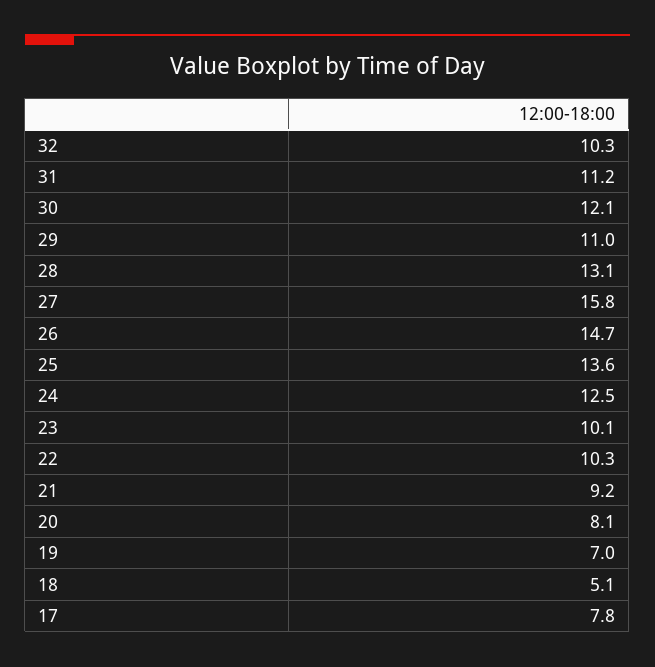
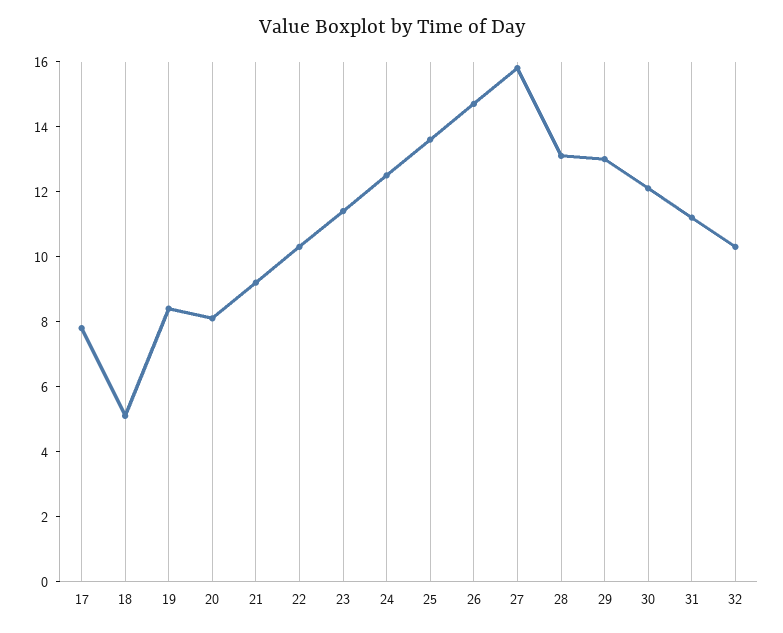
29: 11 -> 13
23: 10.1 -> 11.5
19: 7 -> 8.5

